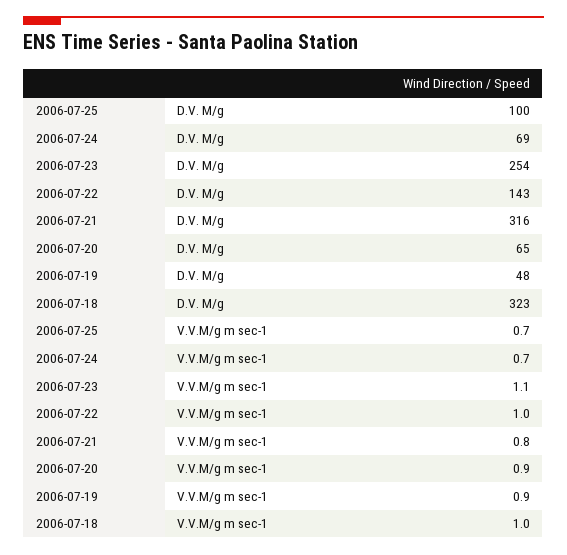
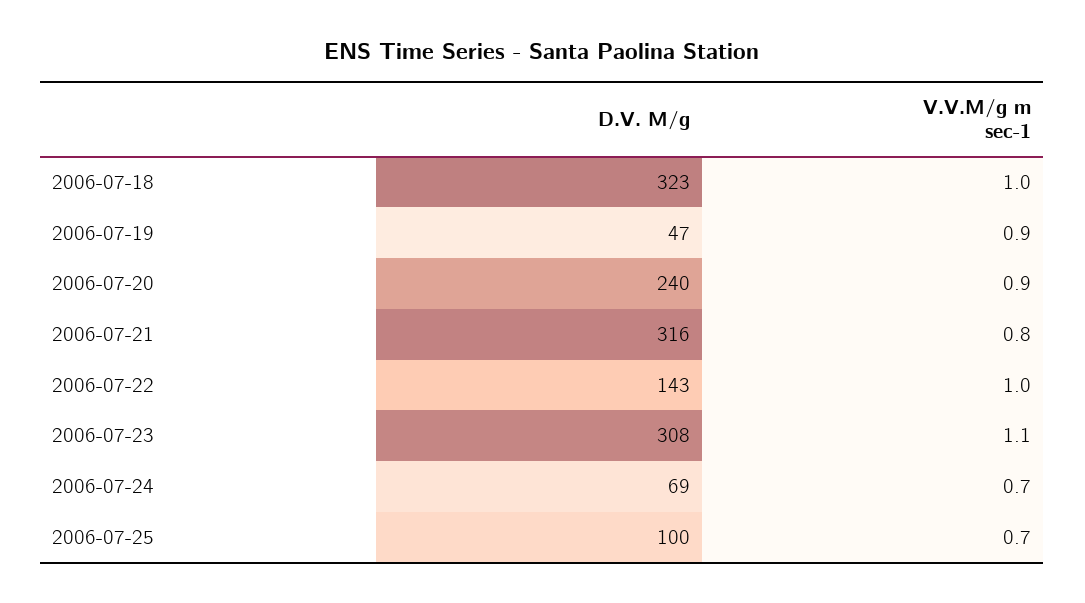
2006-07-23, D.V. M/g: 254 -> 308
2006-07-20, D.V. M/g: 65 -> 240
2006-07-19, D.V. M/g: 48 -> 47

